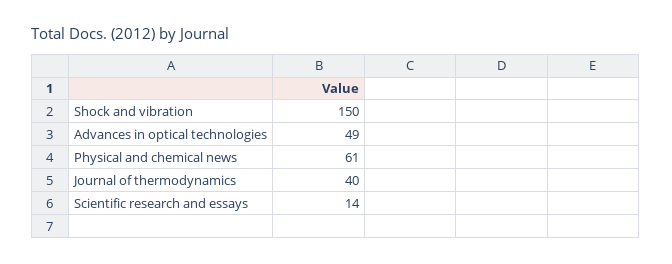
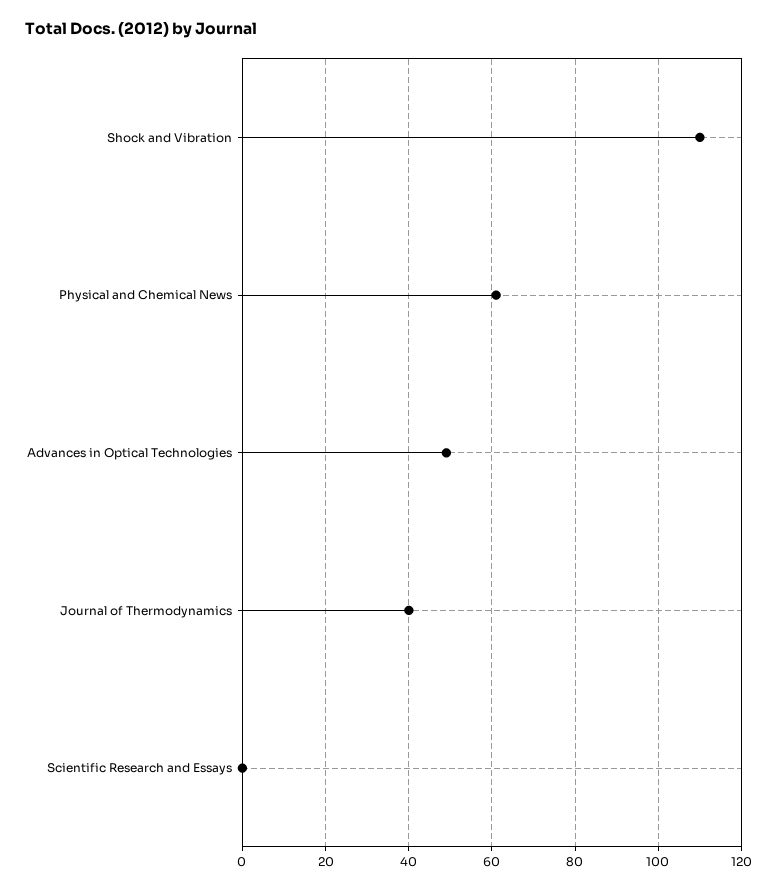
Shock and vibration: 150 -> 110
Scientific research and essays: 14 -> 0

